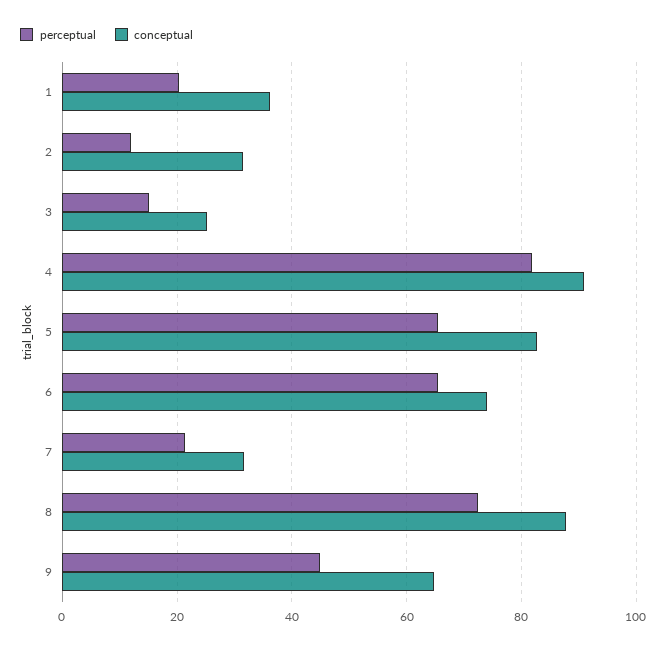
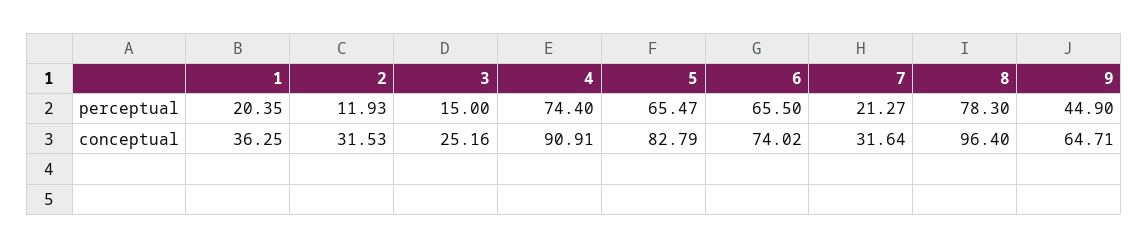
perceptual, 4: 82 -> 74.4
perceptual, 8: 72 -> 78.3
conceptual, 8: 88 -> 96.4

